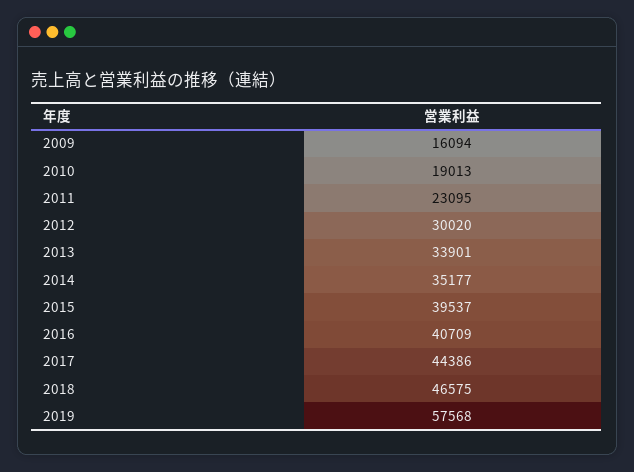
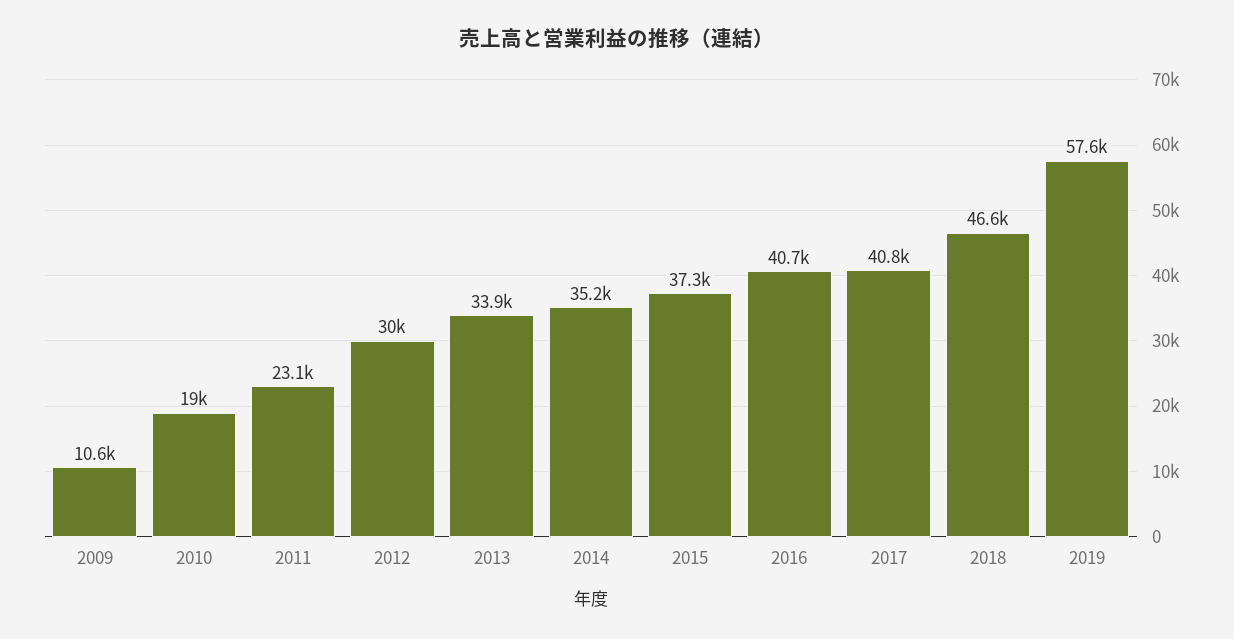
2009: 16094 -> 10600
2015: 39537 -> 37300
2017: 44386 -> 40800

